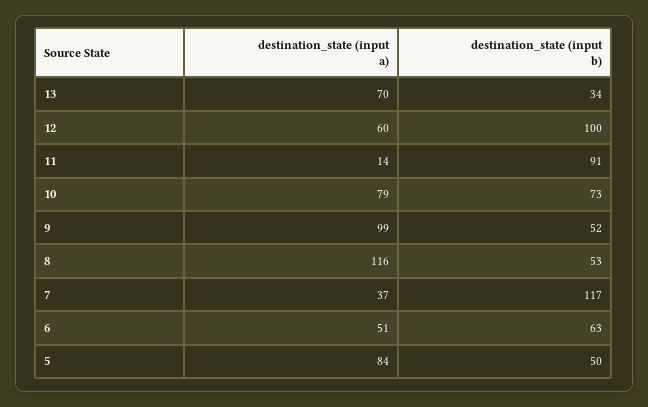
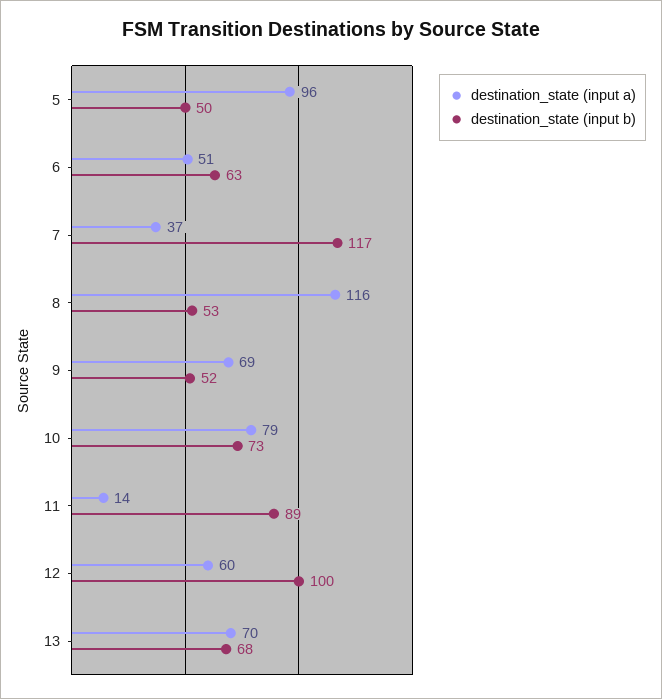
destination_state (input b), 13: 34 -> 68
destination_state (input b), 11: 91 -> 89
destination_state (input a), 9: 99 -> 69
destination_state (input a), 5: 84 -> 96

